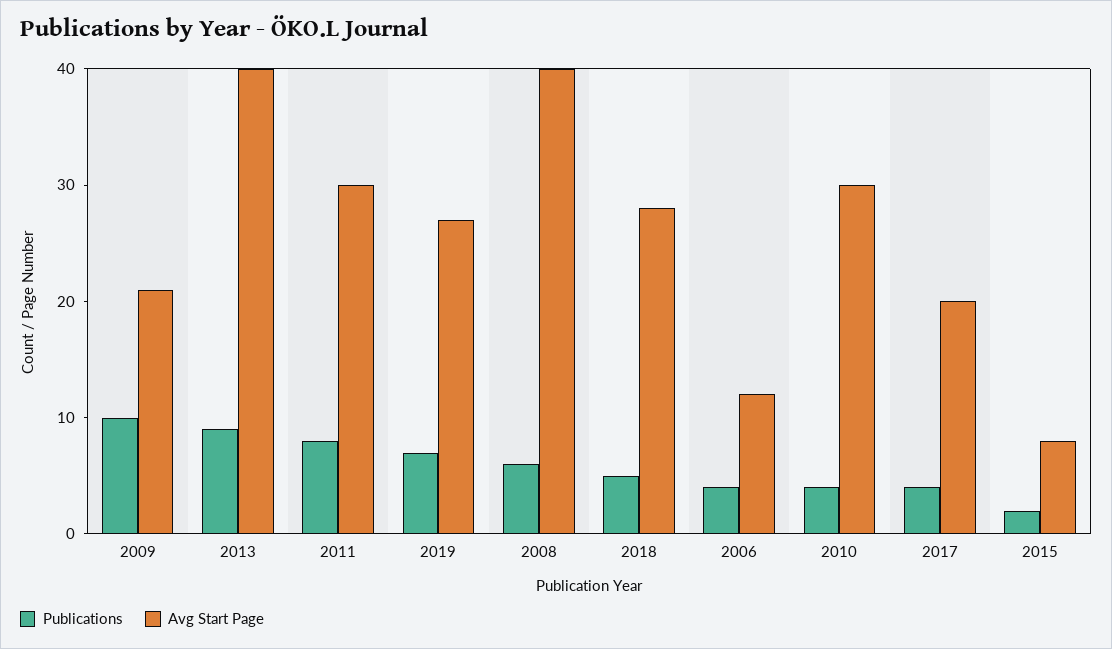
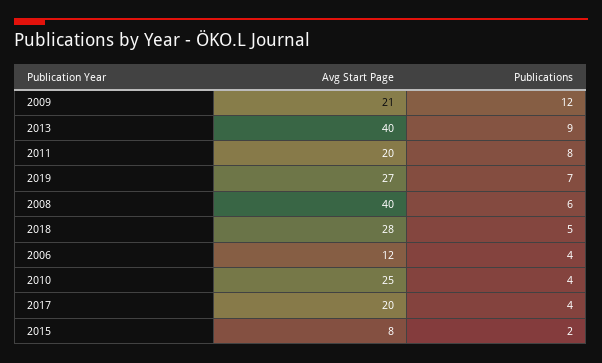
Publications, 2009: 10 -> 12
Avg Start Page, 2011: 30 -> 20
Avg Start Page, 2010: 30 -> 25

